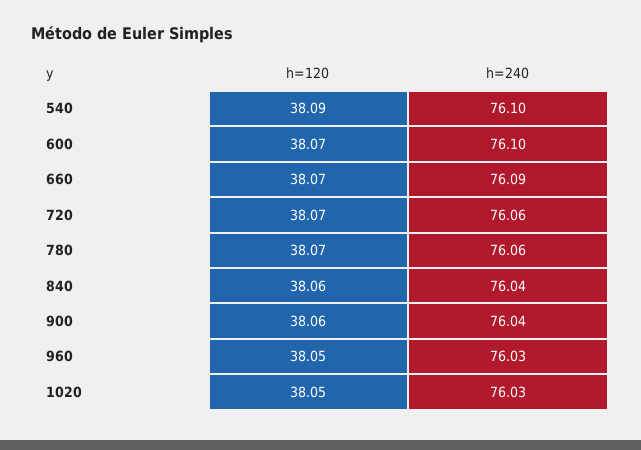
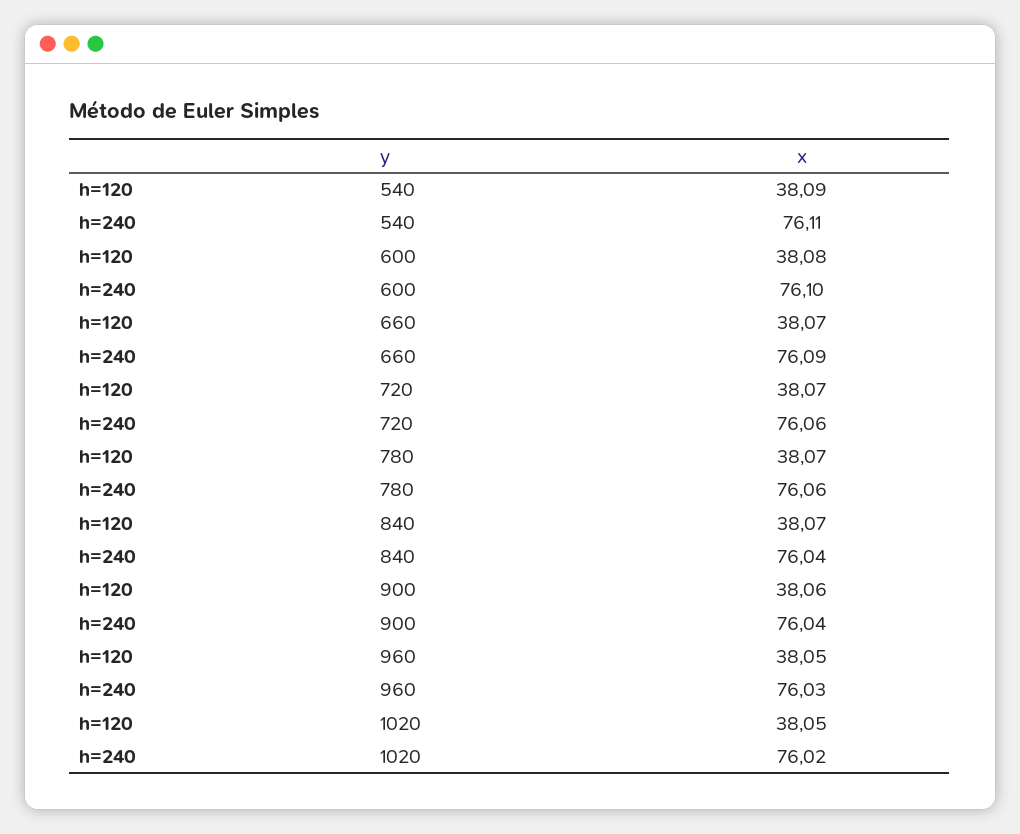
h=240, 540: 76.1 -> 76.11
h=120, 600: 38.07 -> 38.08
h=120, 840: 38.06 -> 38.07
h=240, 1020: 76.03 -> 76.02

